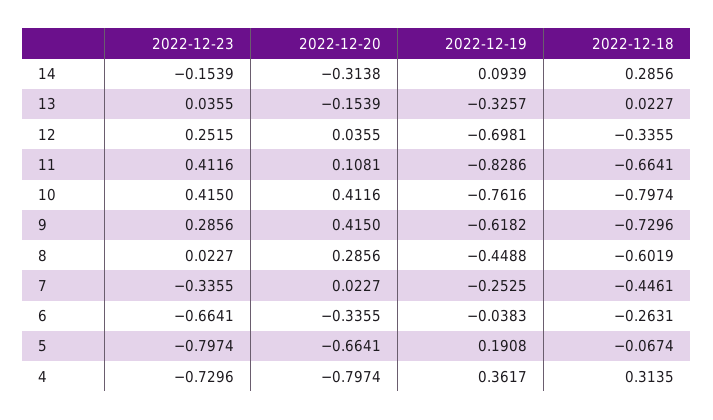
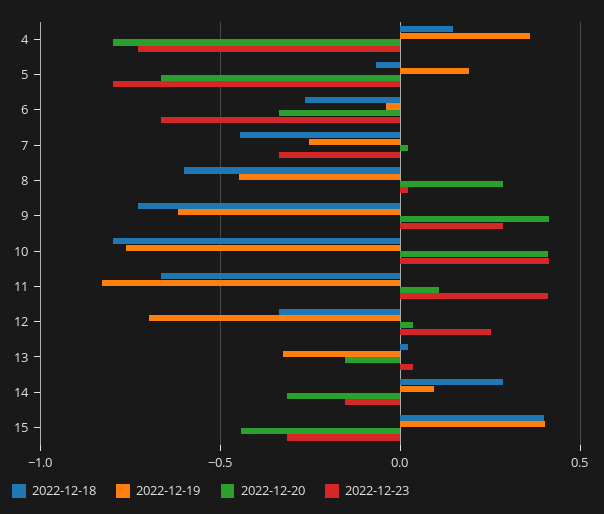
2022-12-18, 4: 0.3135 -> 0.15
2022-12-18, 15: none -> 0.4
2022-12-19, 15: none -> 0.4
2022-12-20, 15: none -> -0.45
2022-12-23, 15: none -> -0.3

